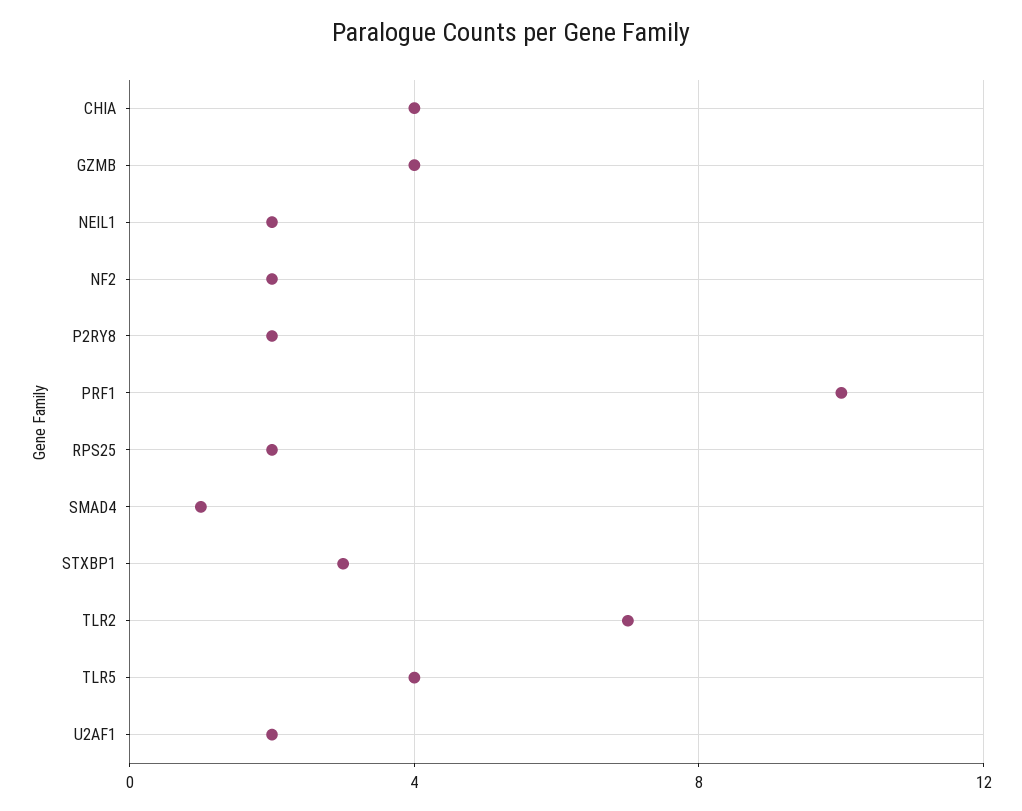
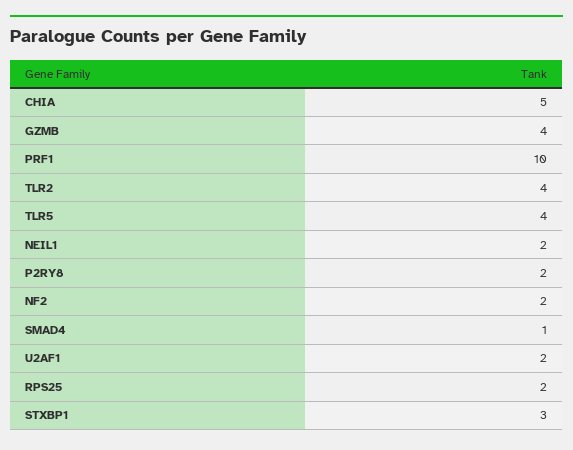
CHIA: 4 -> 5
TLR2: 7 -> 4

